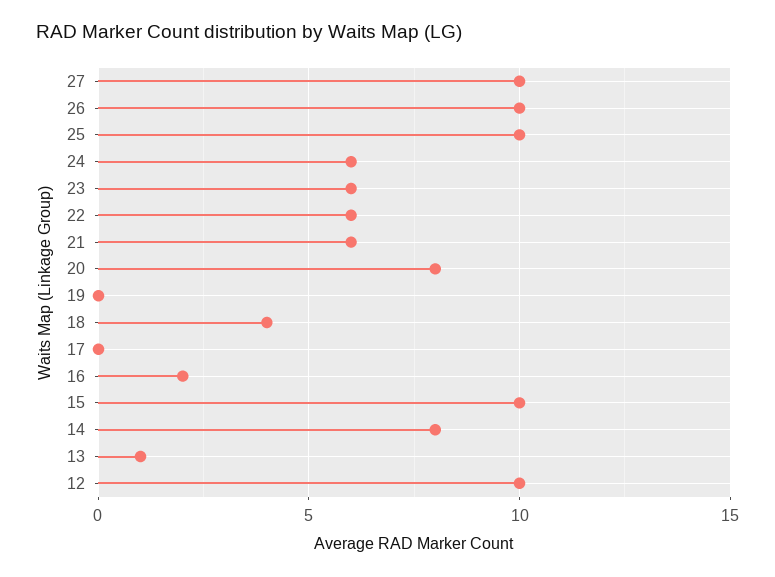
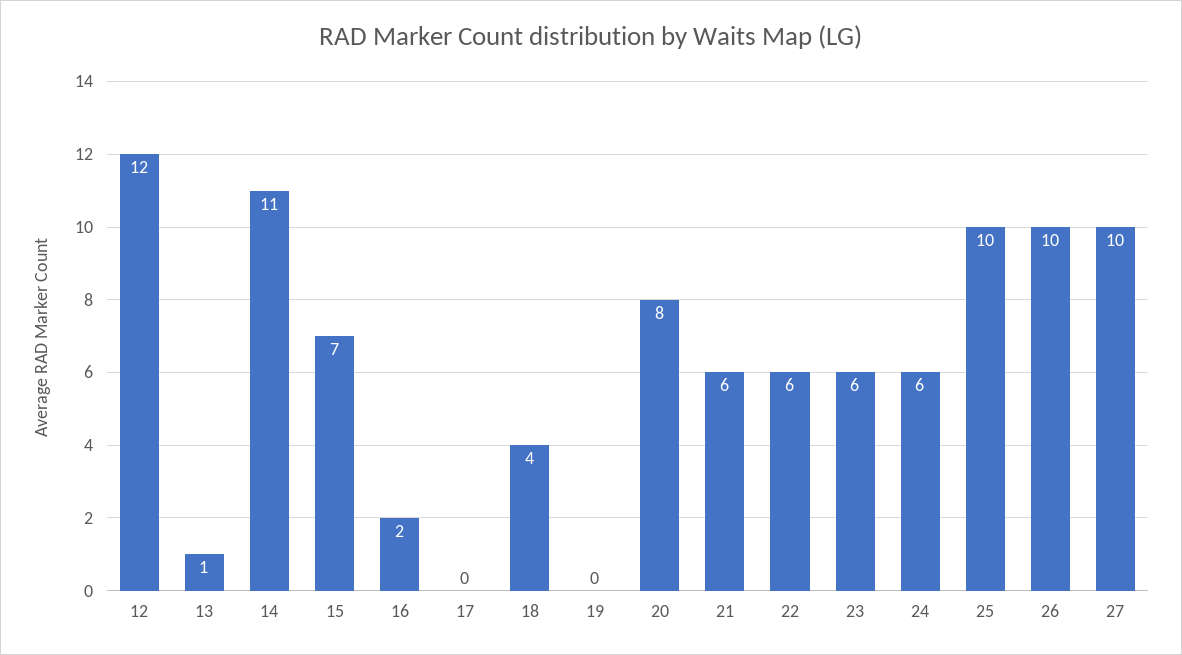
15: 10 -> 7
14: 8 -> 11
12: 10 -> 12

